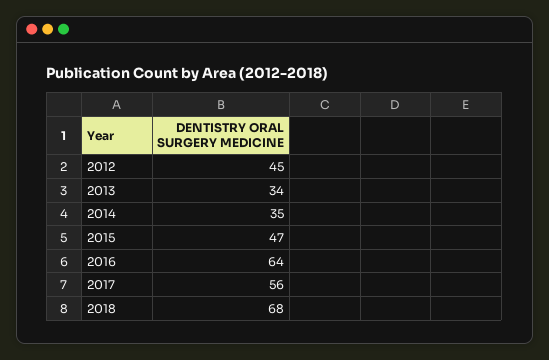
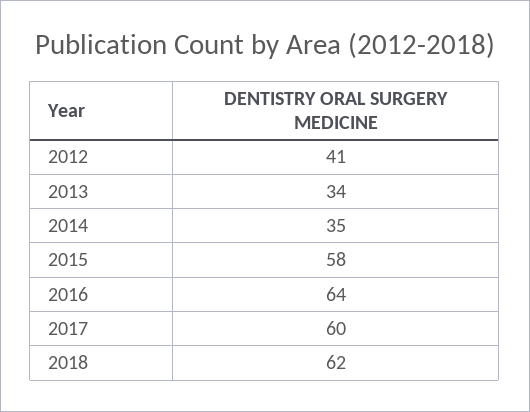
2012: 45 -> 41
2015: 47 -> 58
2017: 56 -> 60
2018: 68 -> 62

